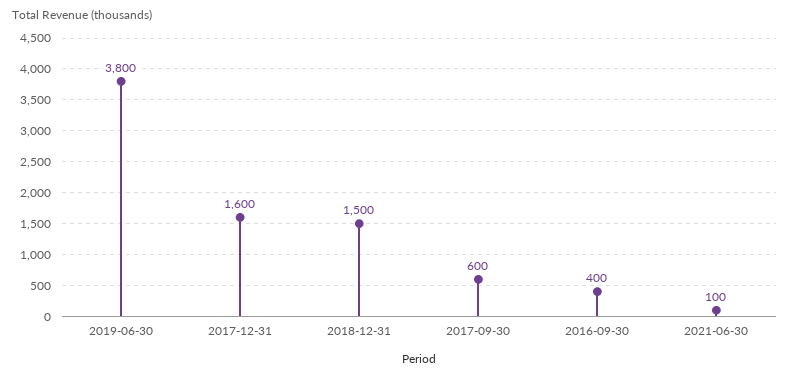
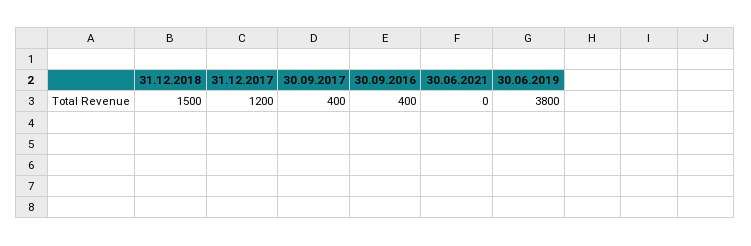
2017-12-31: 1600 -> 1200
2017-09-30: 600 -> 400
2021-06-30: 100 -> 0

